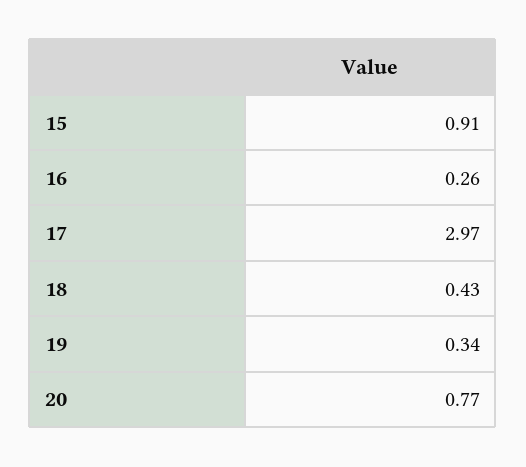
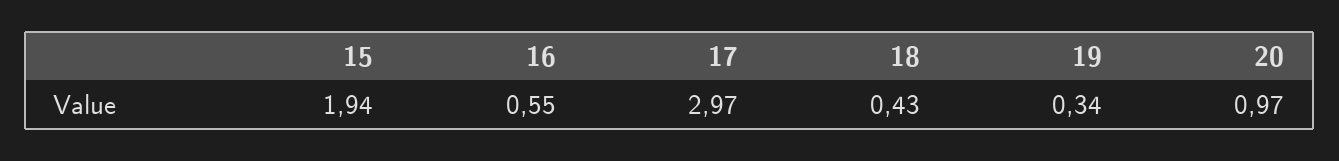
15: 0.91 -> 1.94
16: 0.26 -> 0.55
20: 0.77 -> 0.97

